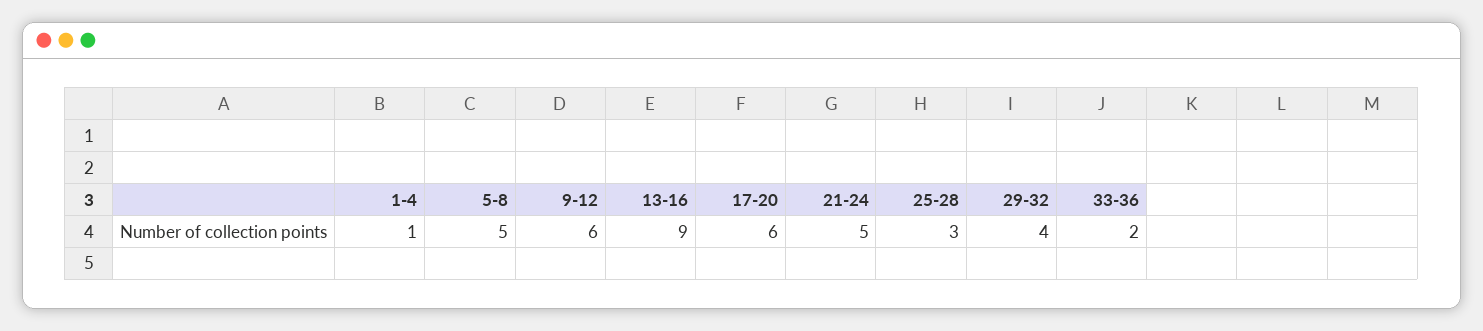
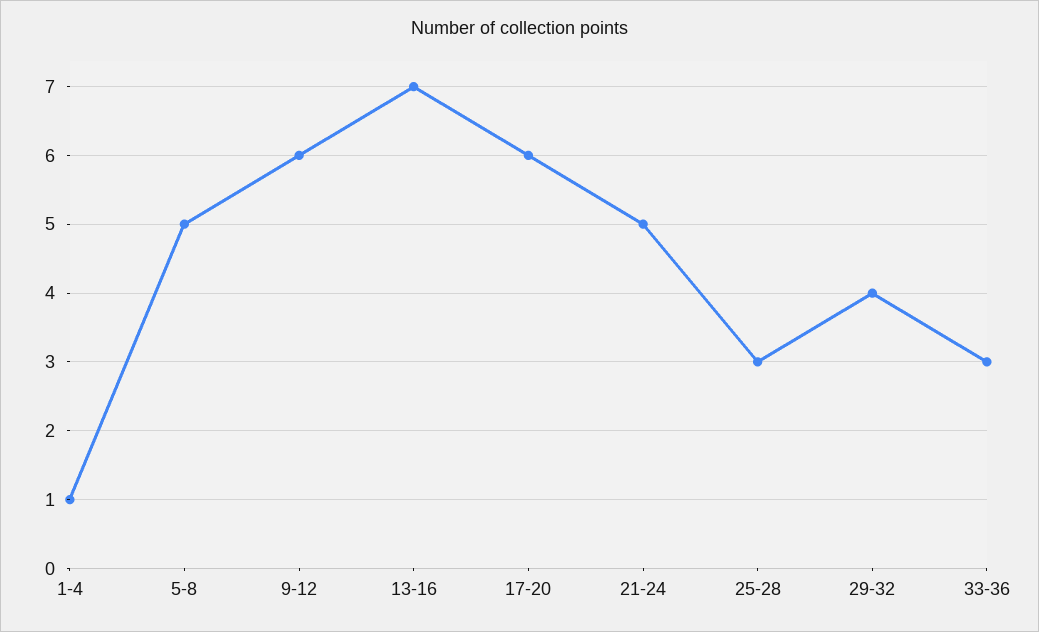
13-16: 9 -> 7
33-36: 2 -> 3

